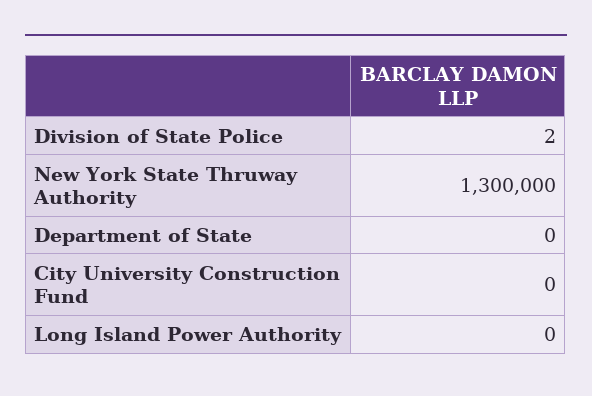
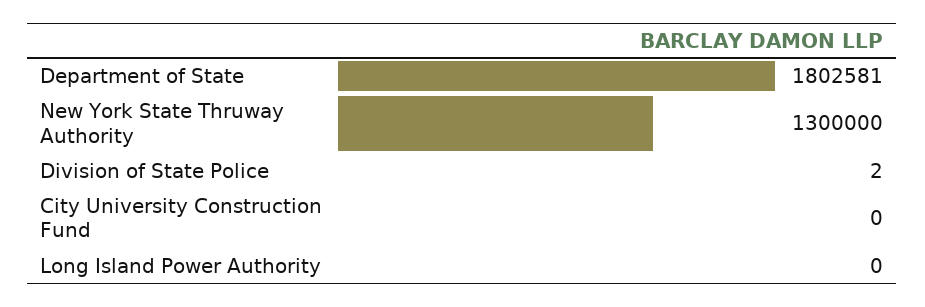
Department of State: 0 -> 1802581

